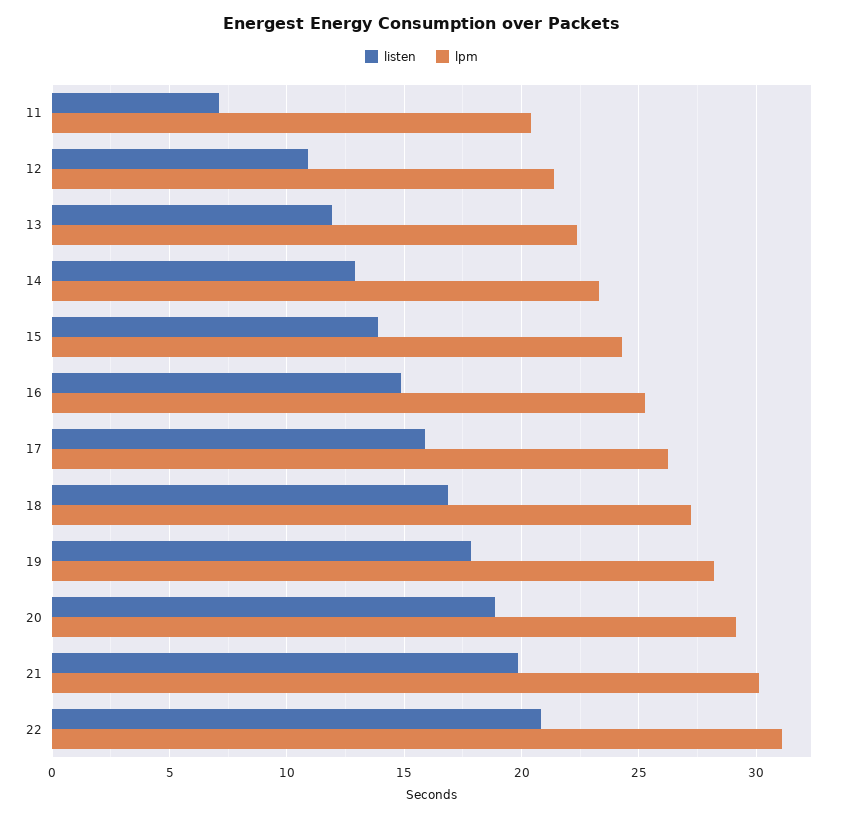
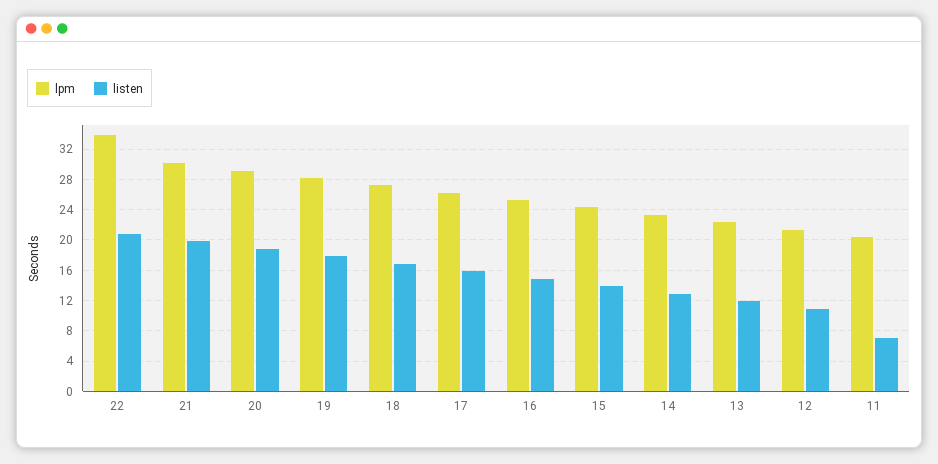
lpm, 22: 31 -> 34

